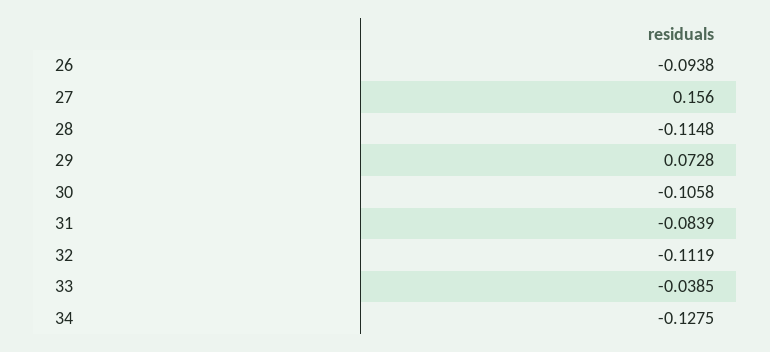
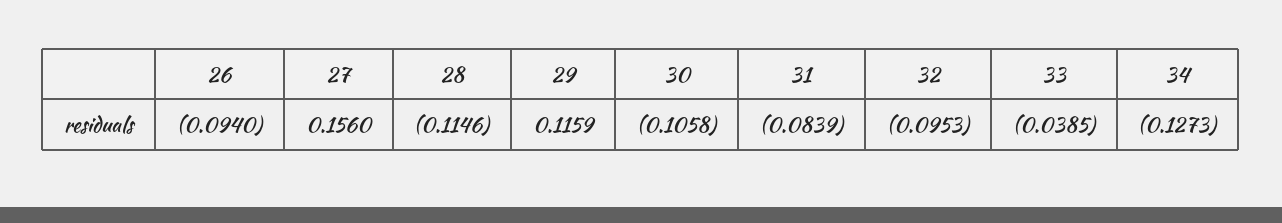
26: -0.0938 -> -0.094
28: -0.1148 -> -0.1146
29: 0.0728 -> 0.1159
32: -0.1119 -> -0.0953
34: -0.1275 -> -0.1273

